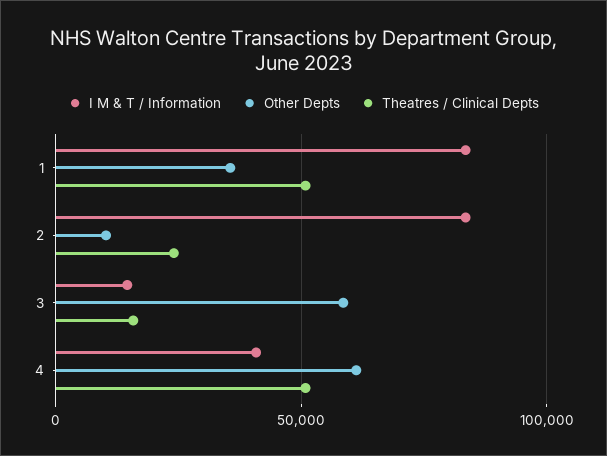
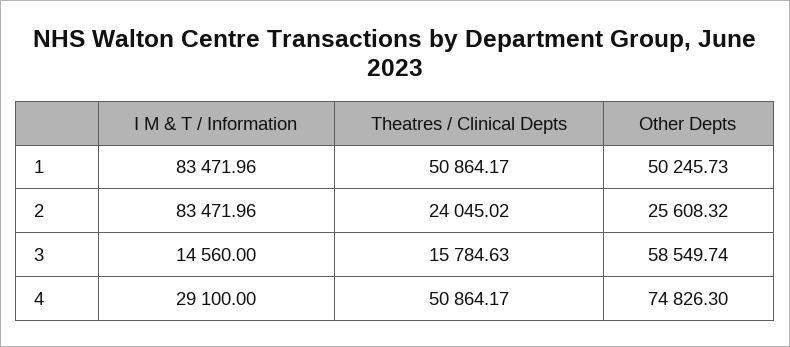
Other Depts, 1: 35000 -> 50245.73
Other Depts, 2: 10000 -> 25608.32
I M & T / Information, 4: 40000 -> 29100
Other Depts, 4: 60000 -> 74826.3

